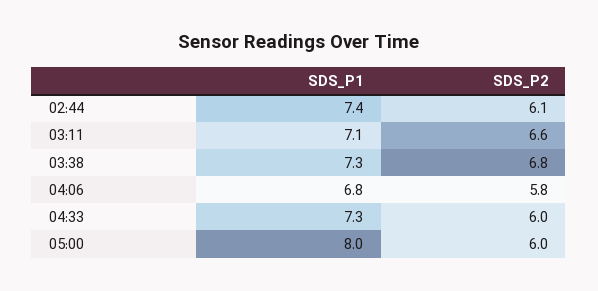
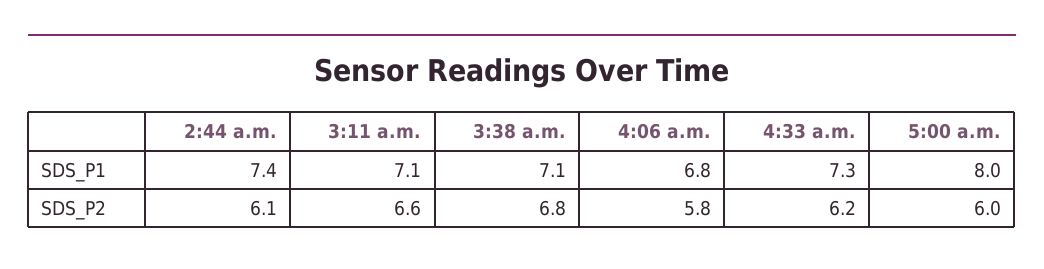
SDS_P1, 03:38: 7.3 -> 7.1
SDS_P2, 04:33: 6 -> 6.2

